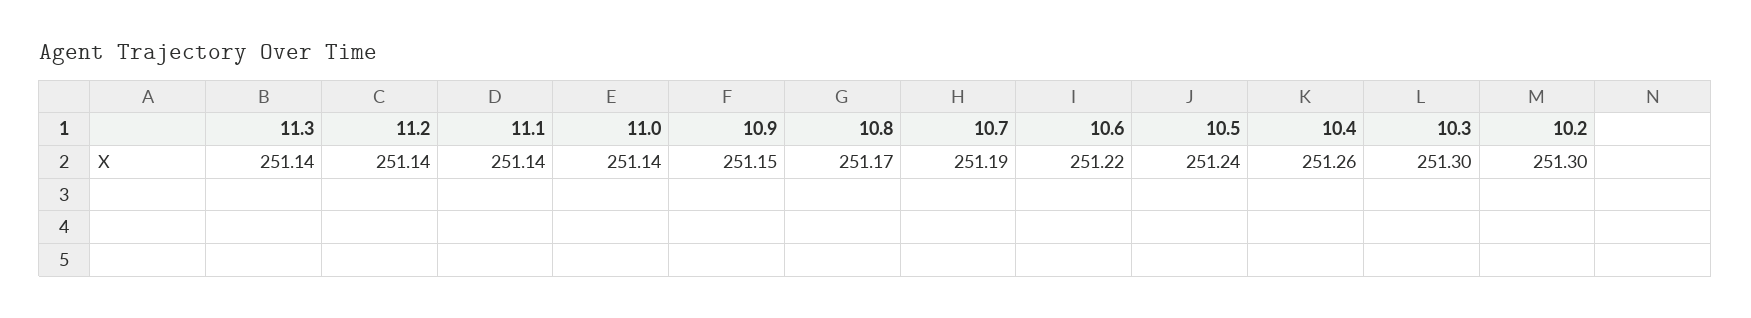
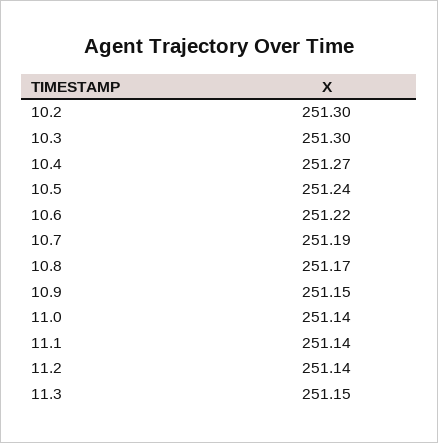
11.3: 251.14 -> 251.15
10.4: 251.26 -> 251.27

